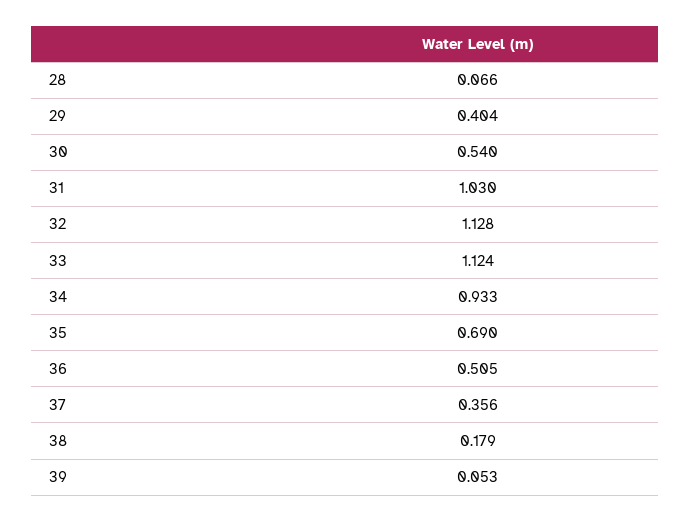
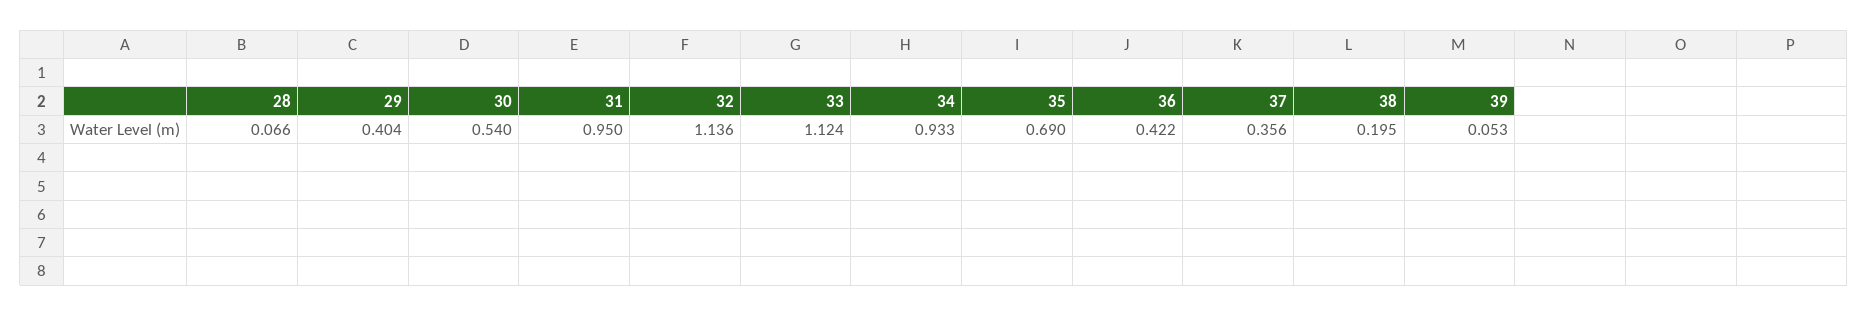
31: 1.03 -> 0.95
32: 1.128 -> 1.136
36: 0.505 -> 0.422
38: 0.179 -> 0.195

